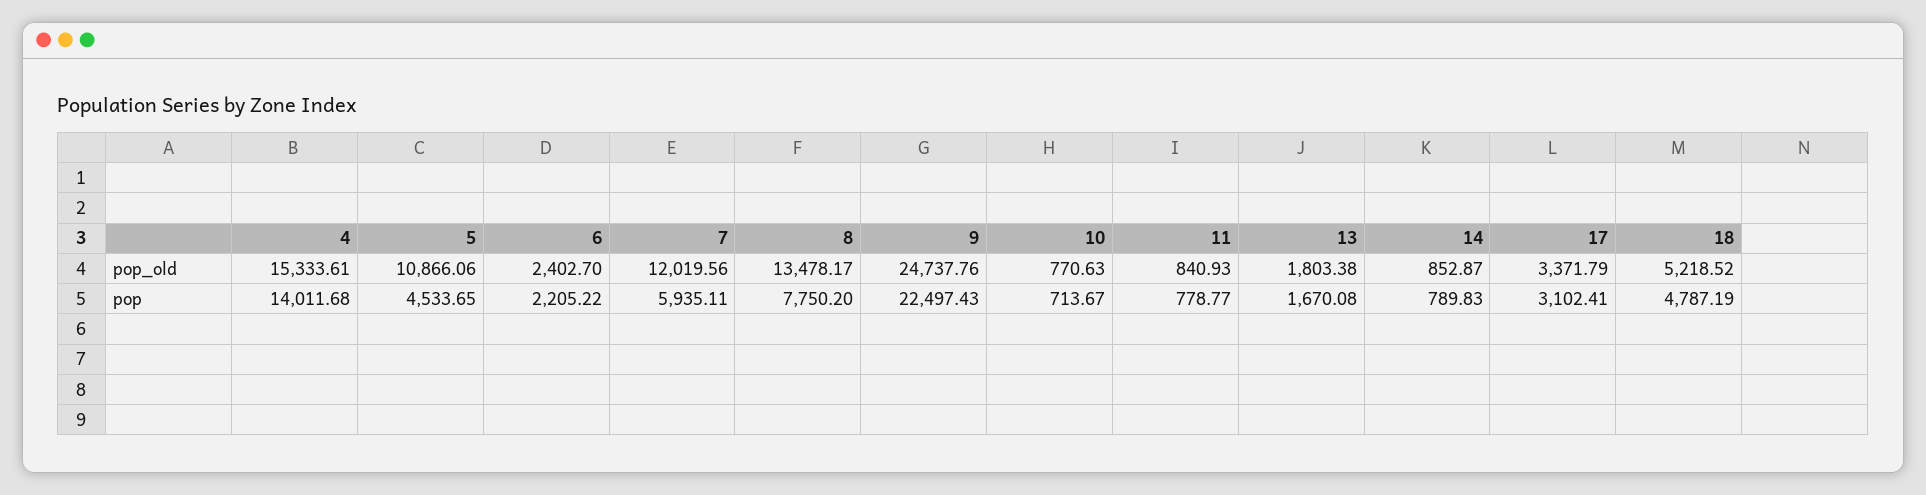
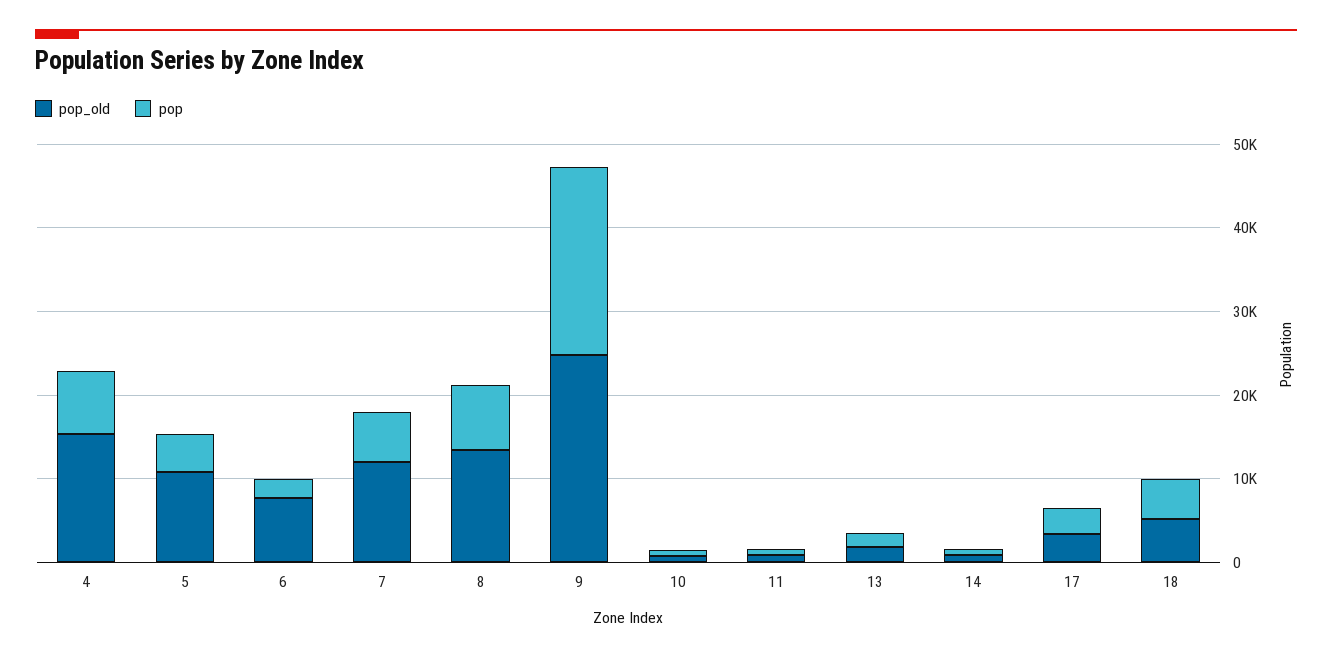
pop_old, 6: 2402.7 -> 8000
pop, 4: 14011.68 -> 8000

